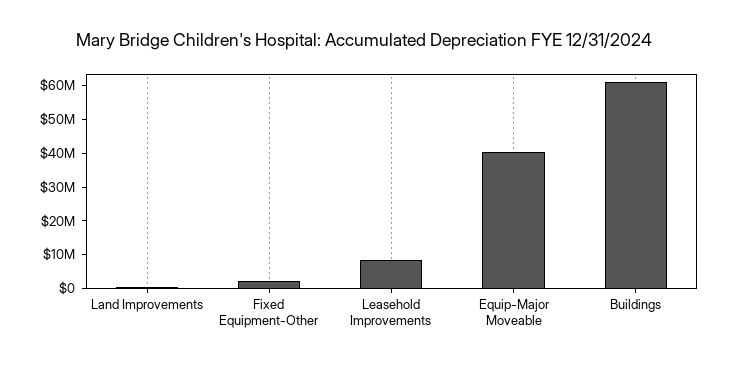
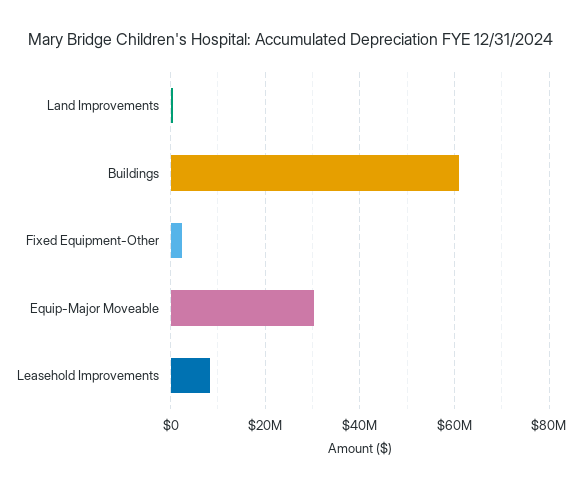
Equip-Major Moveable: 40000000 -> 30000000

